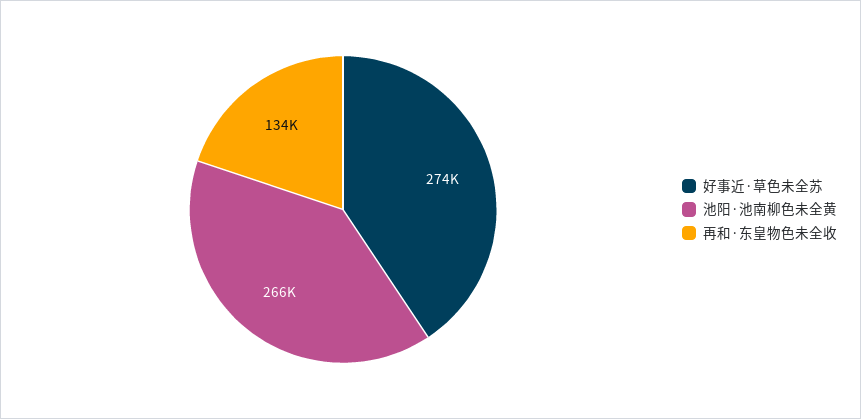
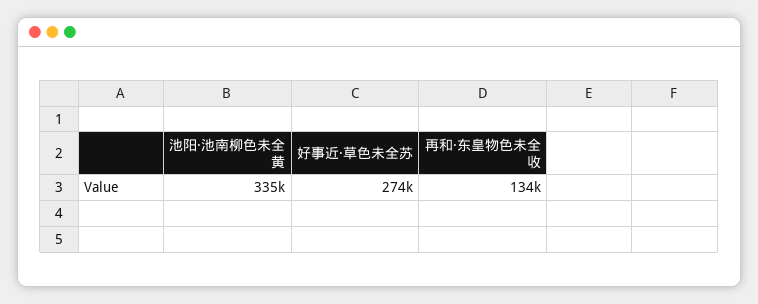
池阳·池南柳色未全黄: 266000 -> 335000

